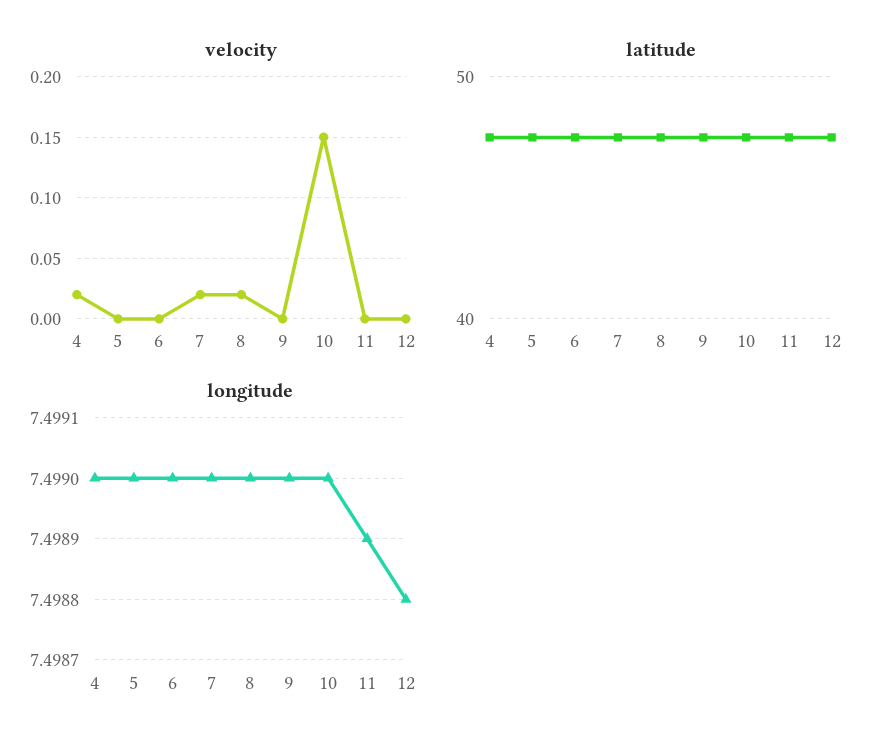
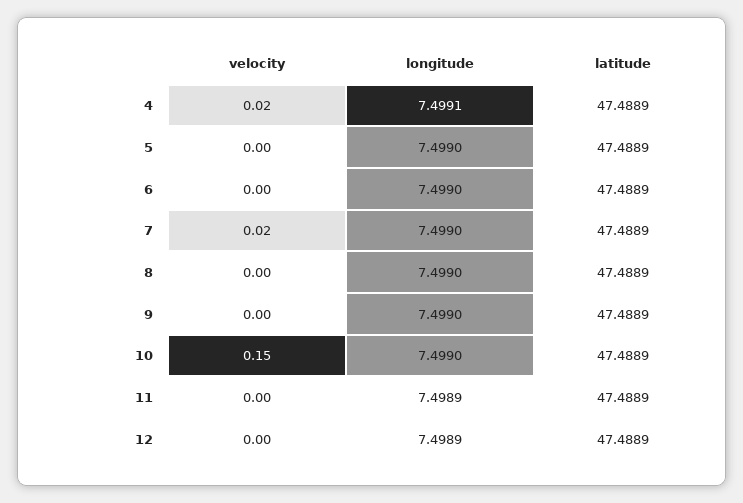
velocity, 8: 0.02 -> 0
longitude, 4: 7.499 -> 7.4991
longitude, 12: 7.4988 -> 7.4989

